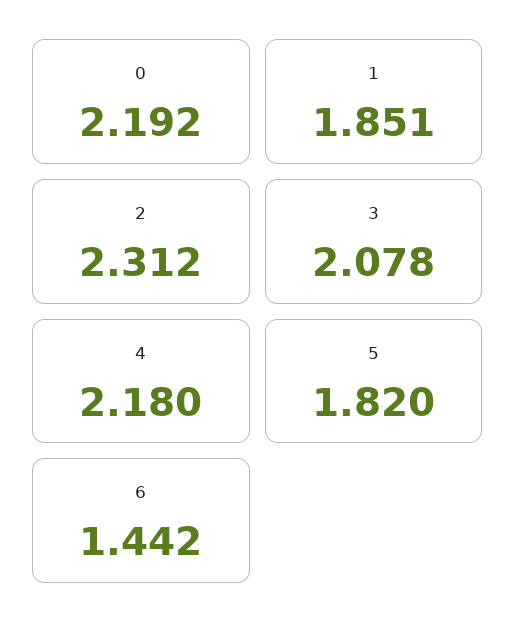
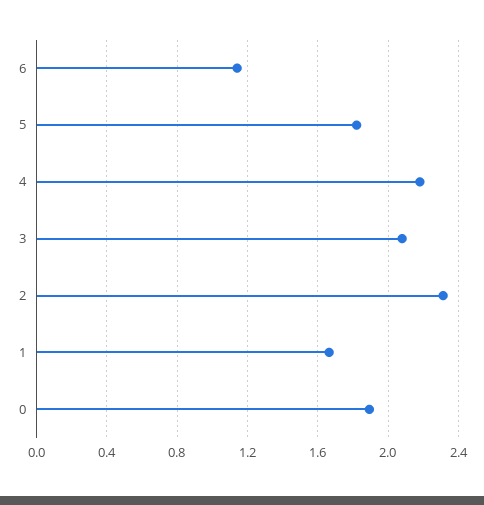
0: 2.192 -> 1.9
1: 1.851 -> 1.65
6: 1.442 -> 1.15

